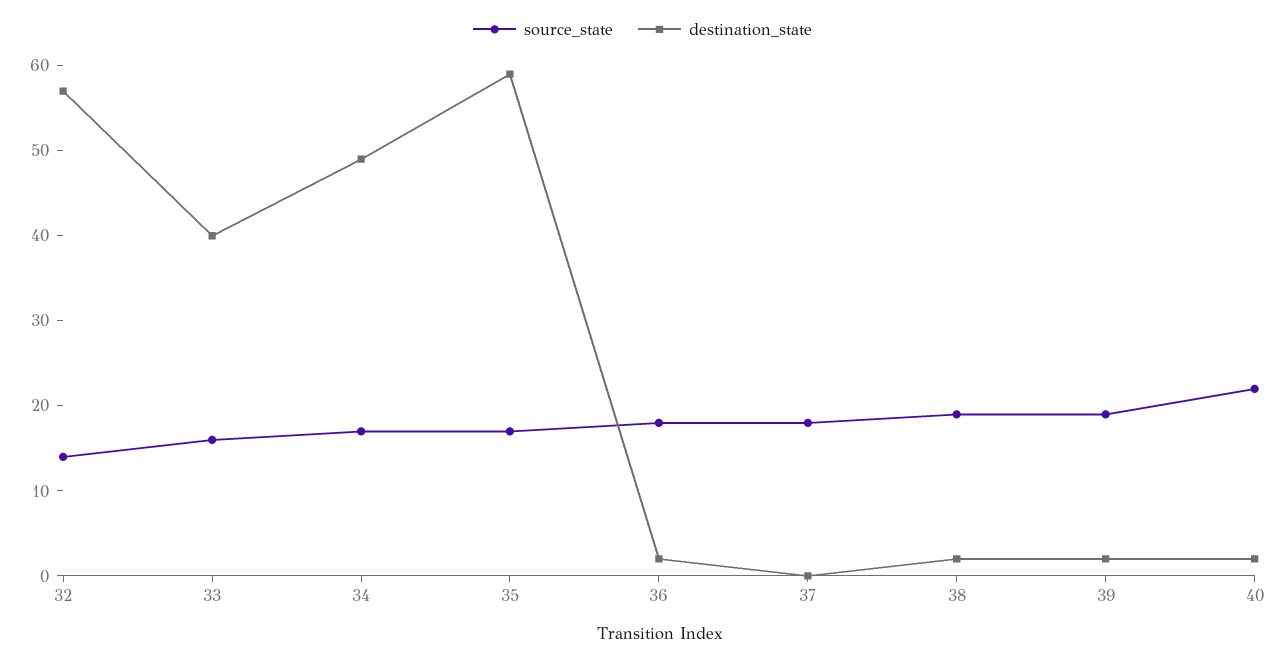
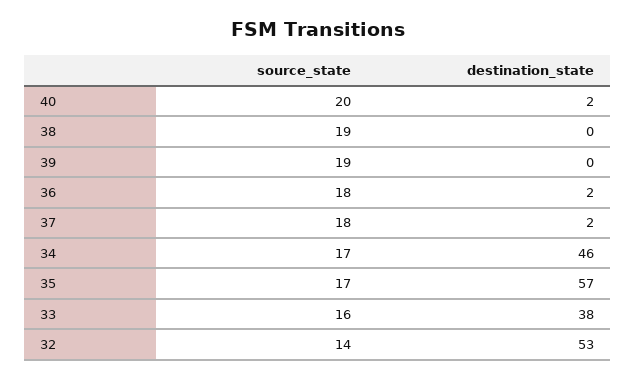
destination_state, 32: 57 -> 53
destination_state, 33: 40 -> 38
destination_state, 34: 49 -> 46
destination_state, 35: 59 -> 57
destination_state, 37: 0 -> 2
destination_state, 38: 2 -> 0
destination_state, 39: 2 -> 0
source_state, 40: 22 -> 20

